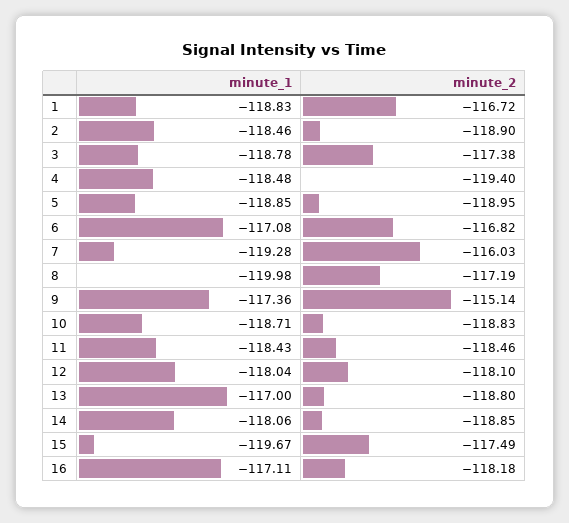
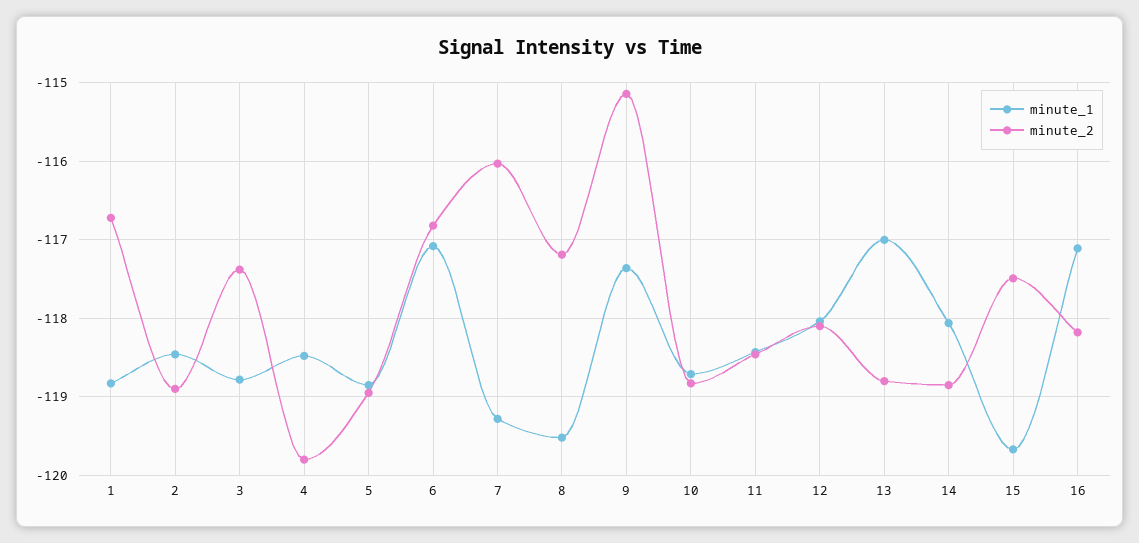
minute_2, 4: -119.4 -> -119.8
minute_1, 8: -119.98 -> -119.5

